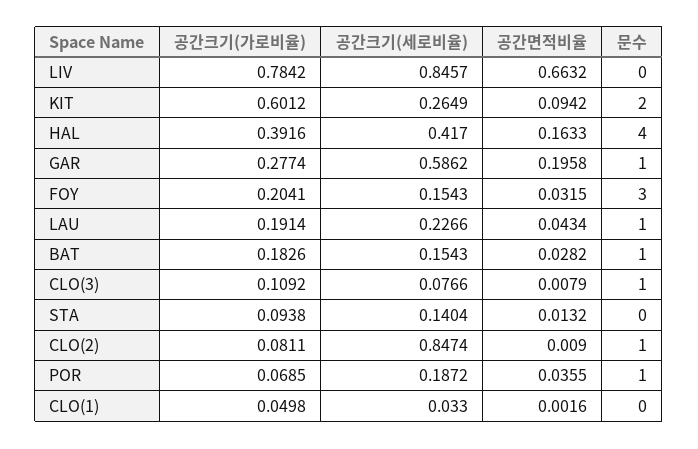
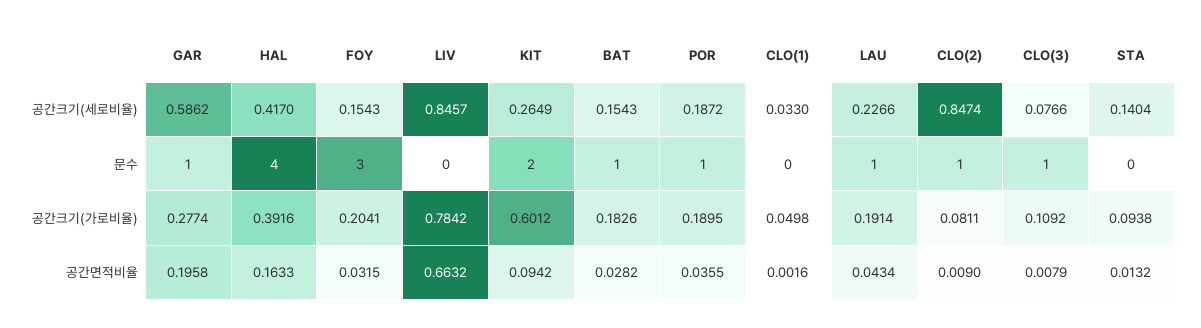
공간크기(가로비율), POR: 0.0685 -> 0.1895

